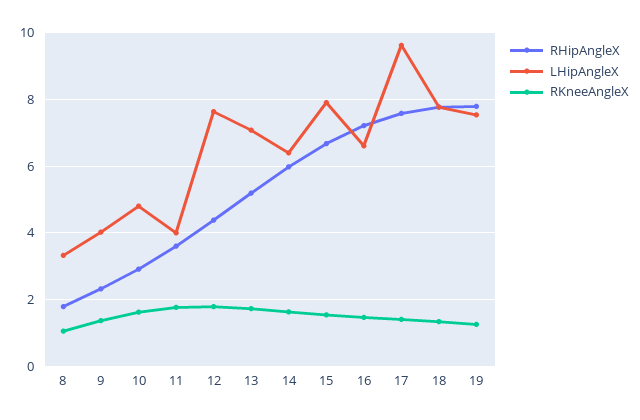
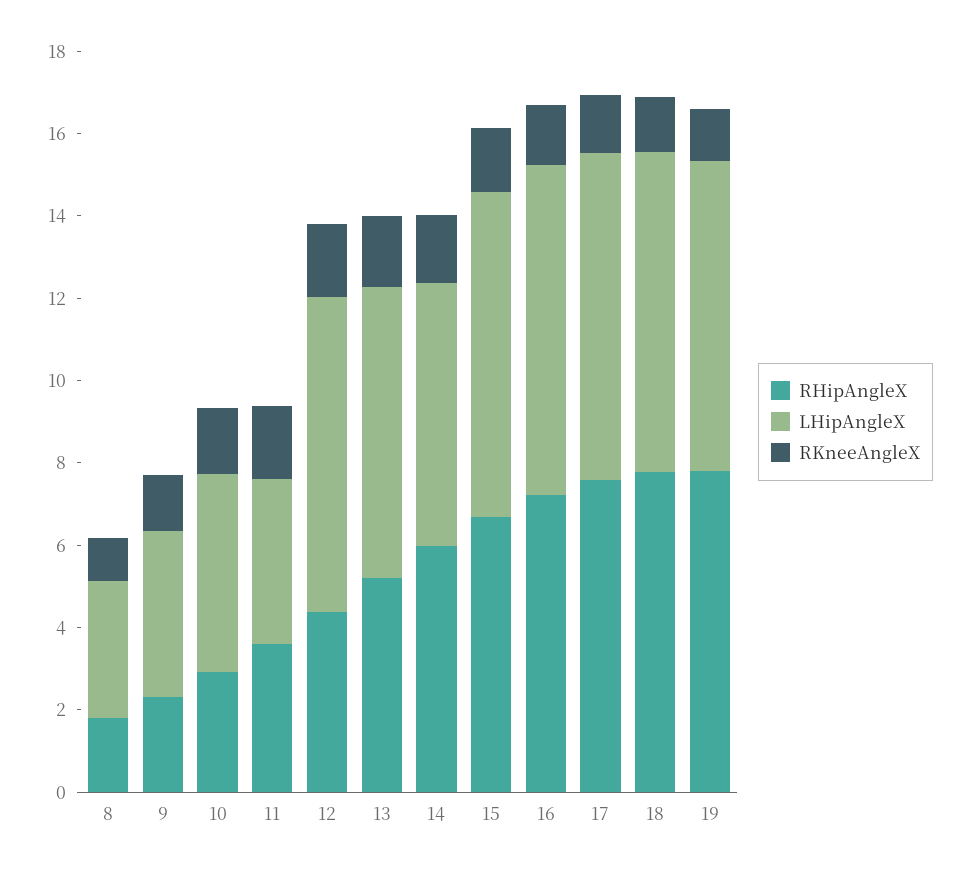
LHipAngleX, 16: 6.6 -> 8
LHipAngleX, 17: 9.6 -> 8

